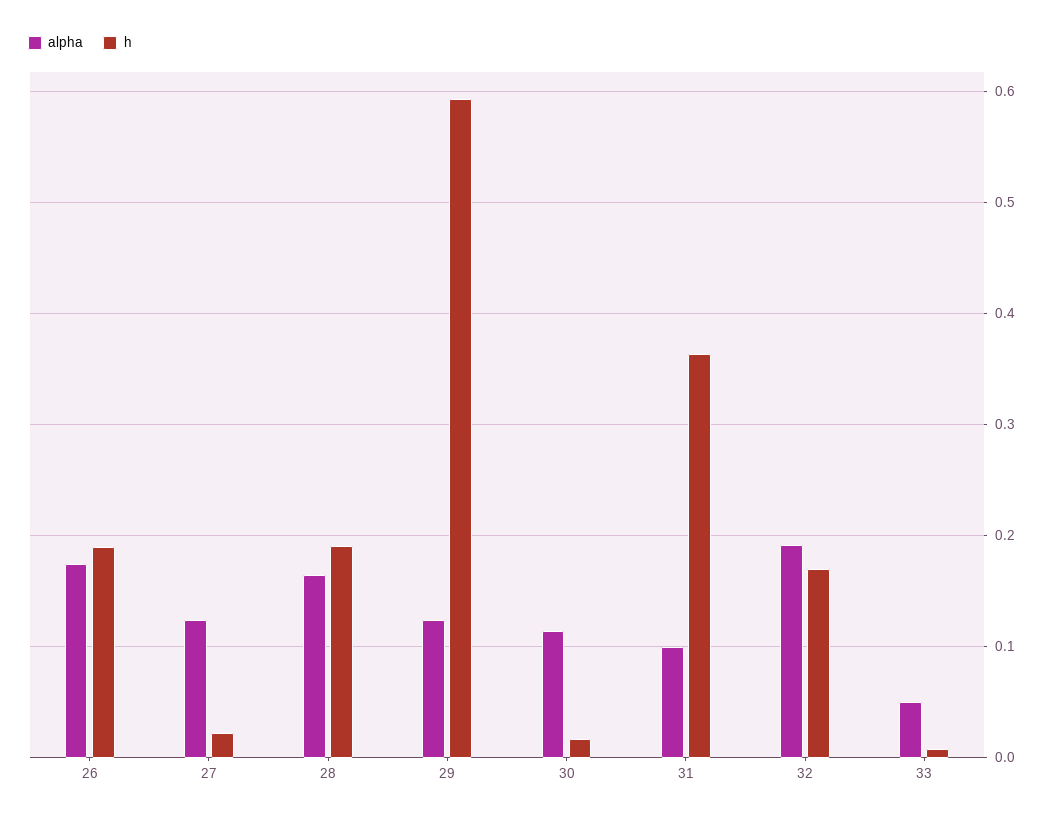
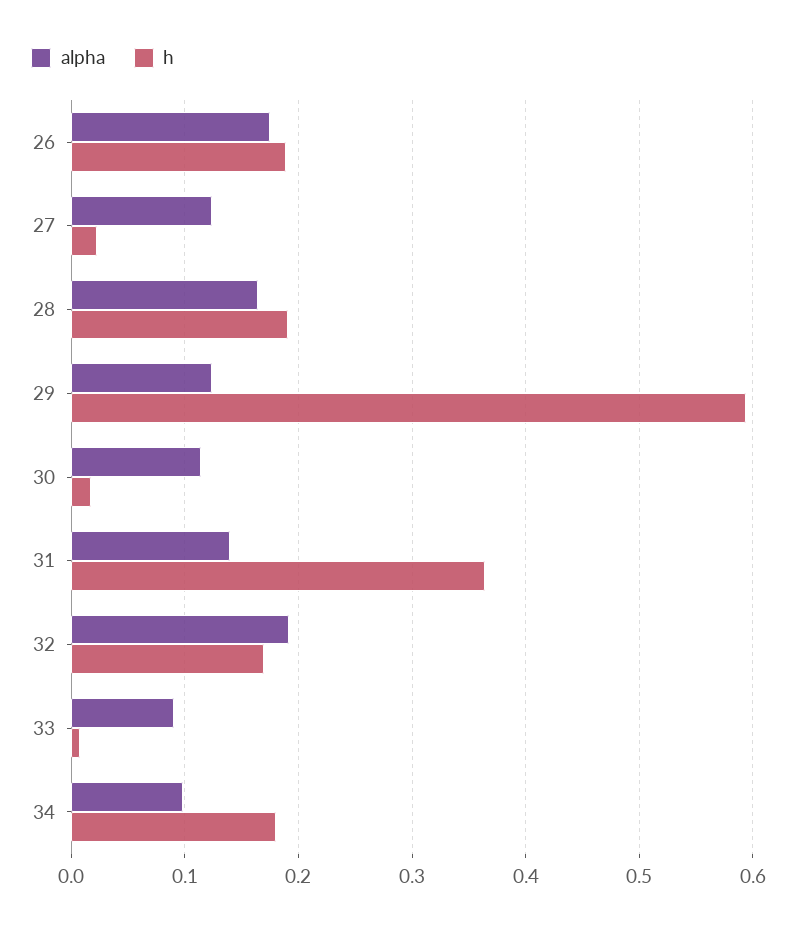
alpha, 31: 0.1 -> 0.14
alpha, 33: 0.05 -> 0.09
alpha, 34: none -> 0.1
h, 34: none -> 0.18

